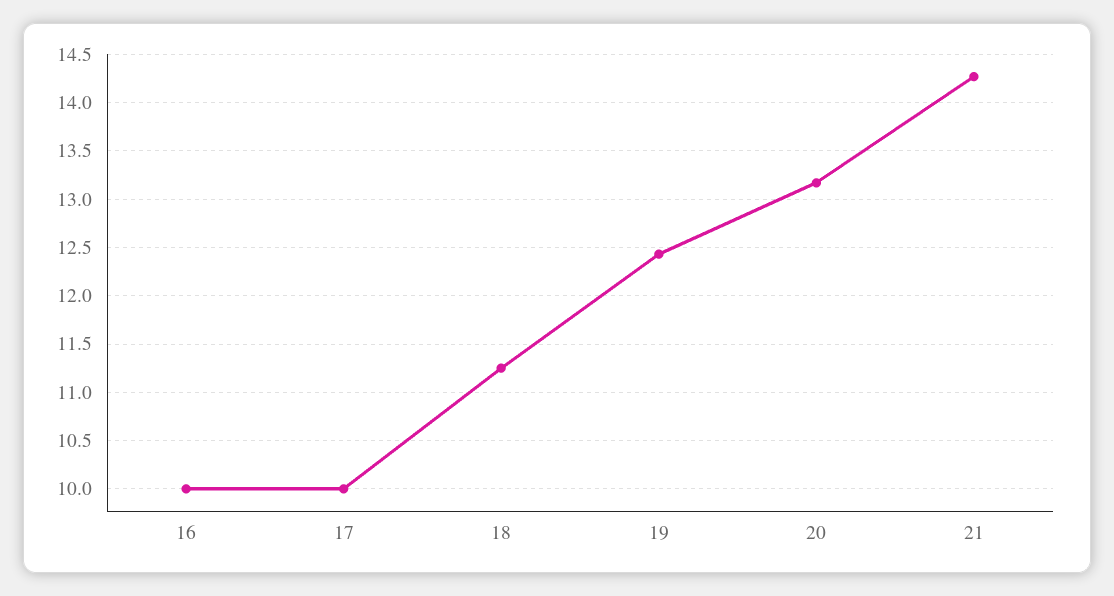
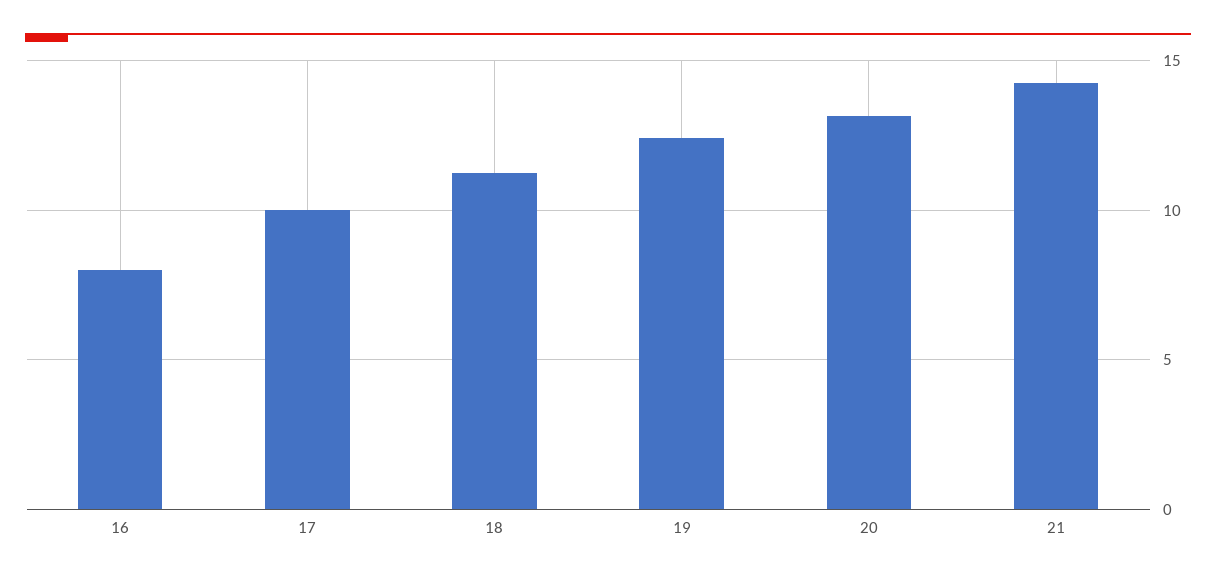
16: 10 -> 8

